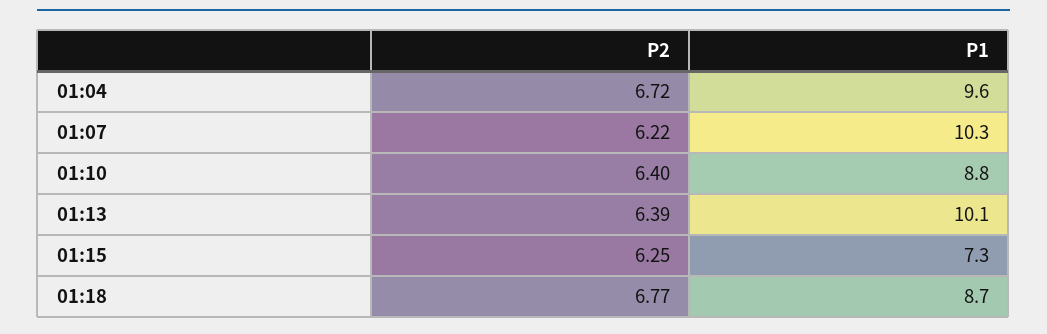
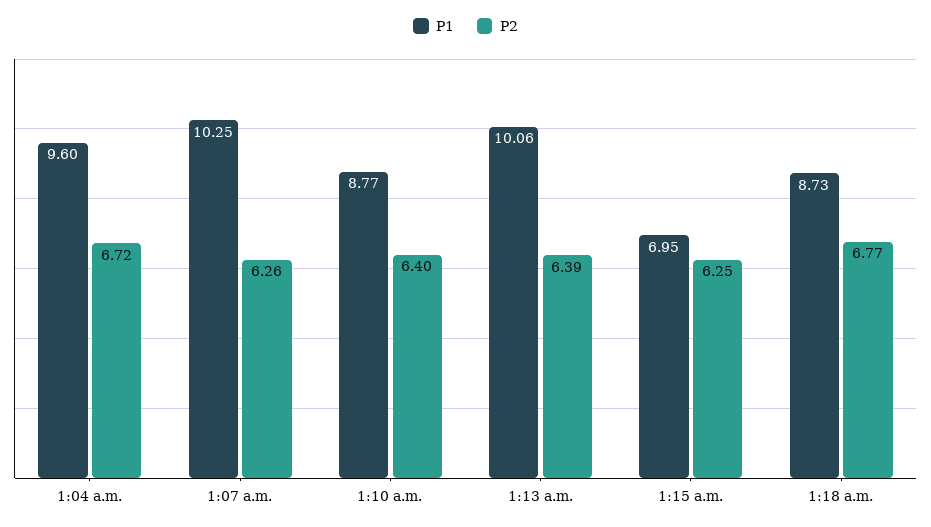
P2, 01:07: 6.22 -> 6.26
P1, 01:15: 7.3 -> 6.95

